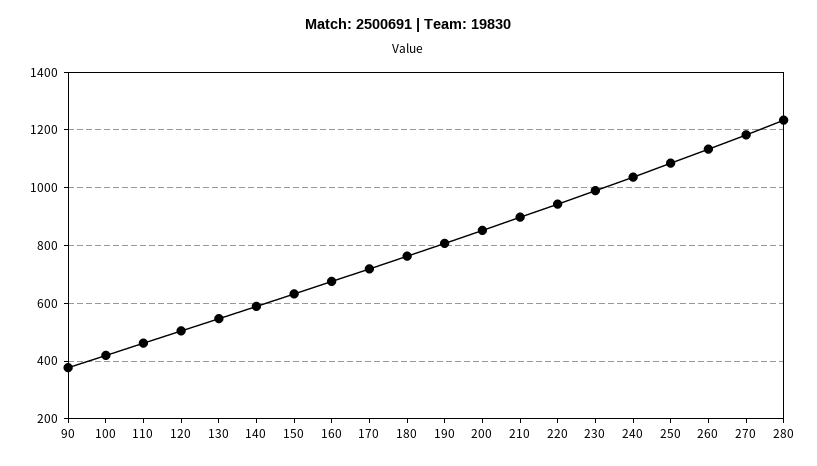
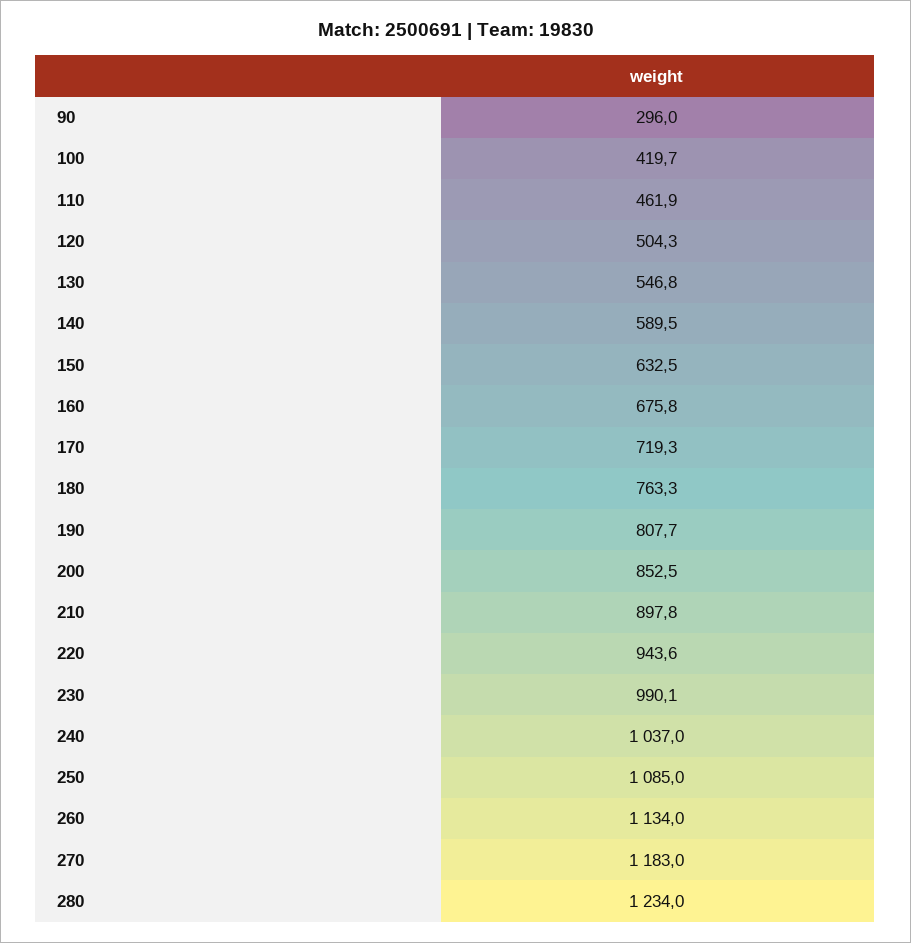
90: 375 -> 296

